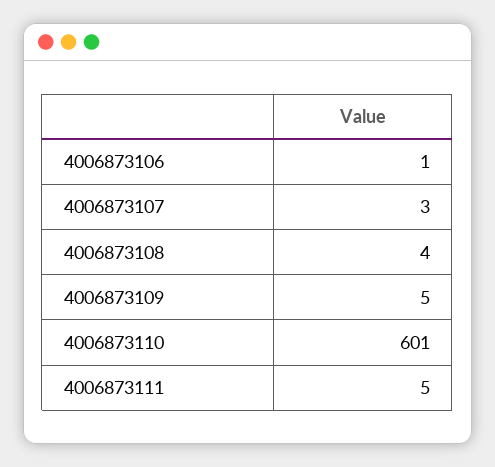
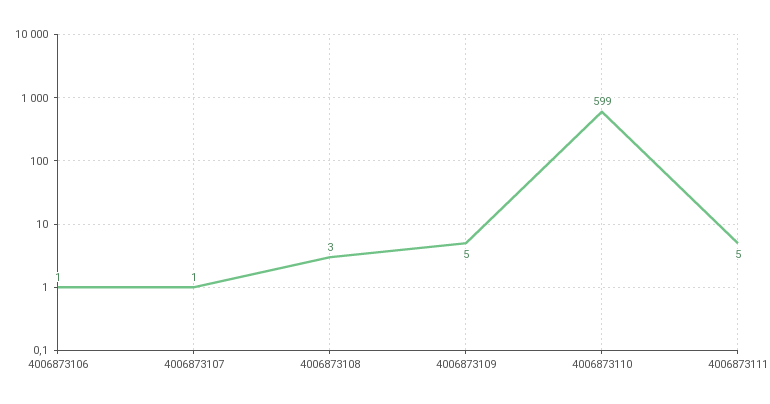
4006873107: 3 -> 1
4006873108: 4 -> 3
4006873110: 601 -> 599

